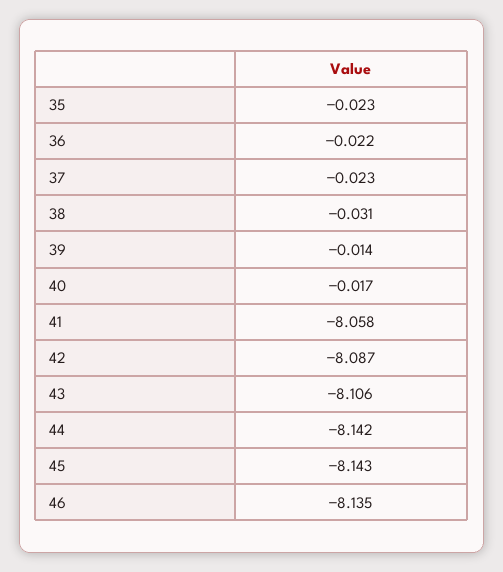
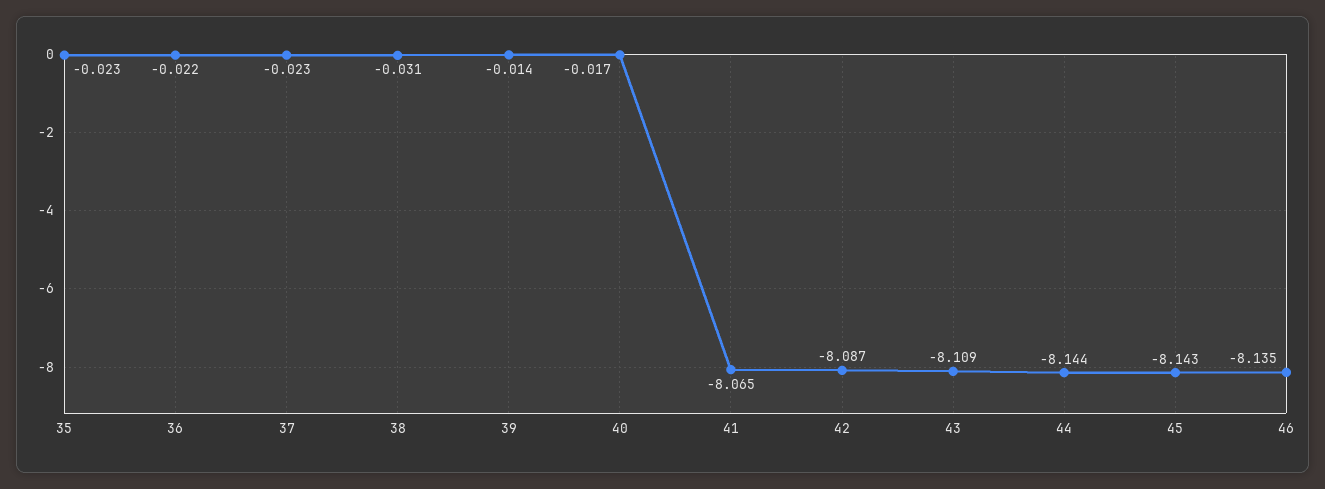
41: -8.058 -> -8.065
43: -8.106 -> -8.109
44: -8.142 -> -8.144

